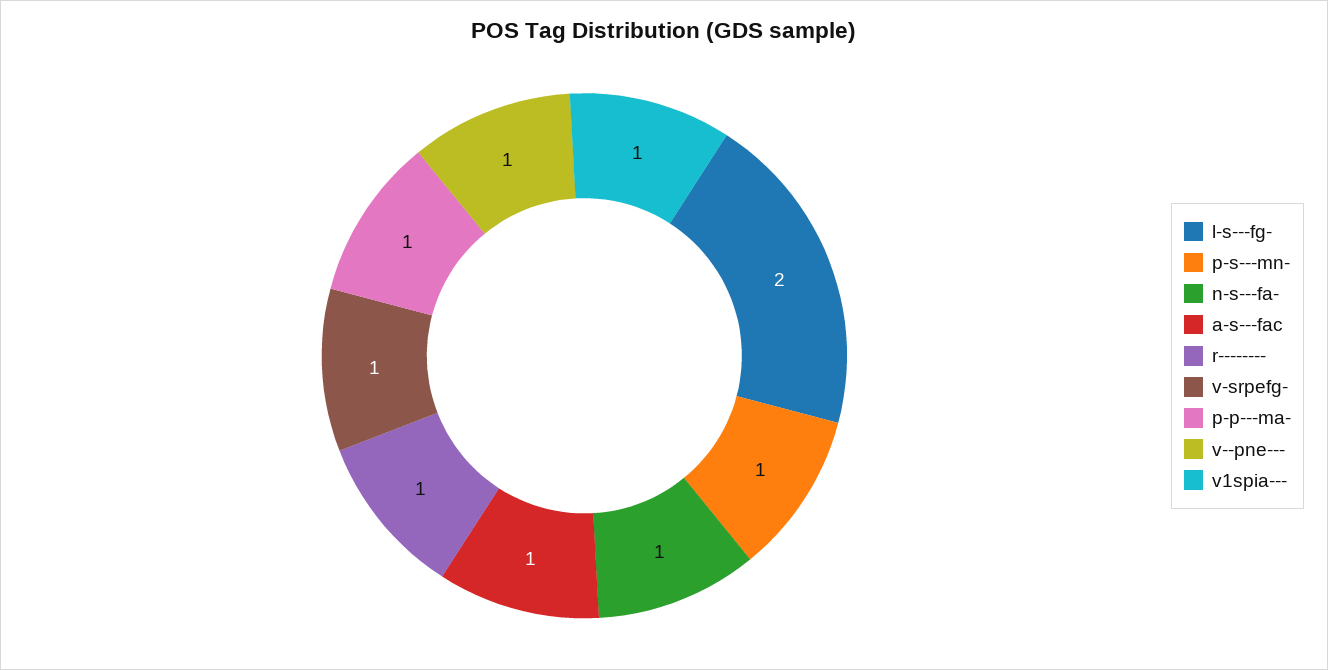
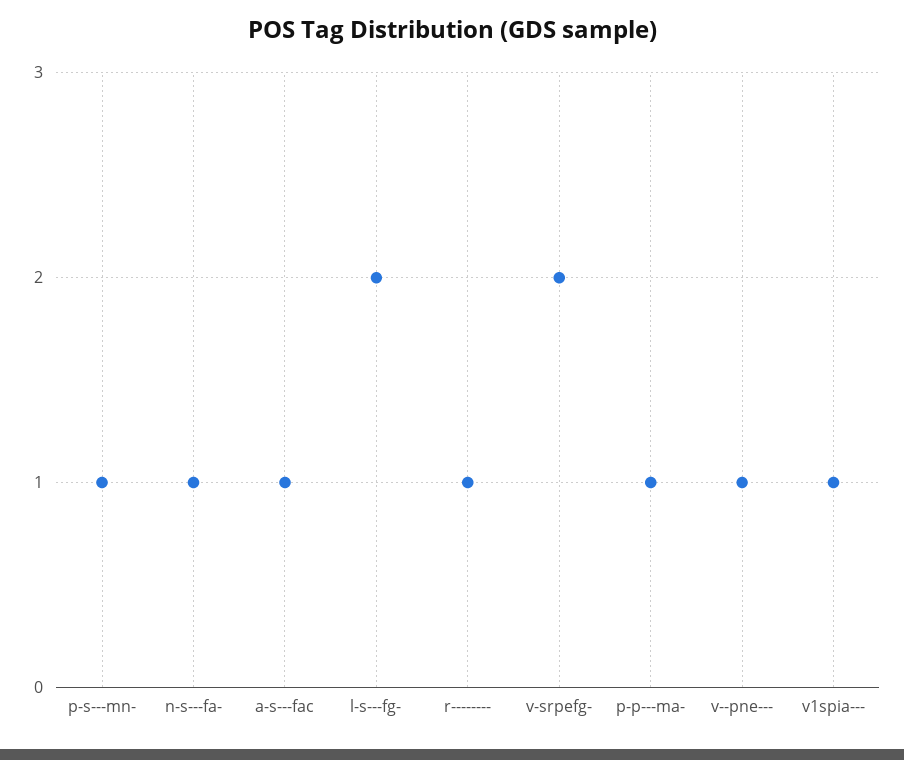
v-srpefg-: 1 -> 2

